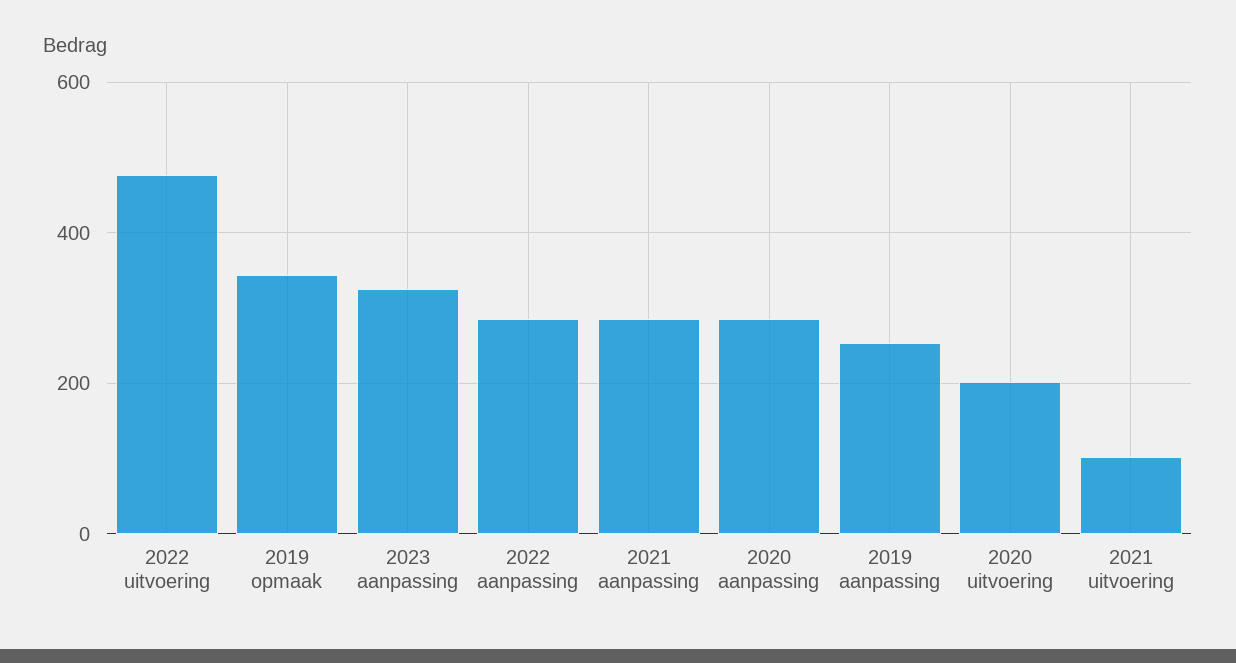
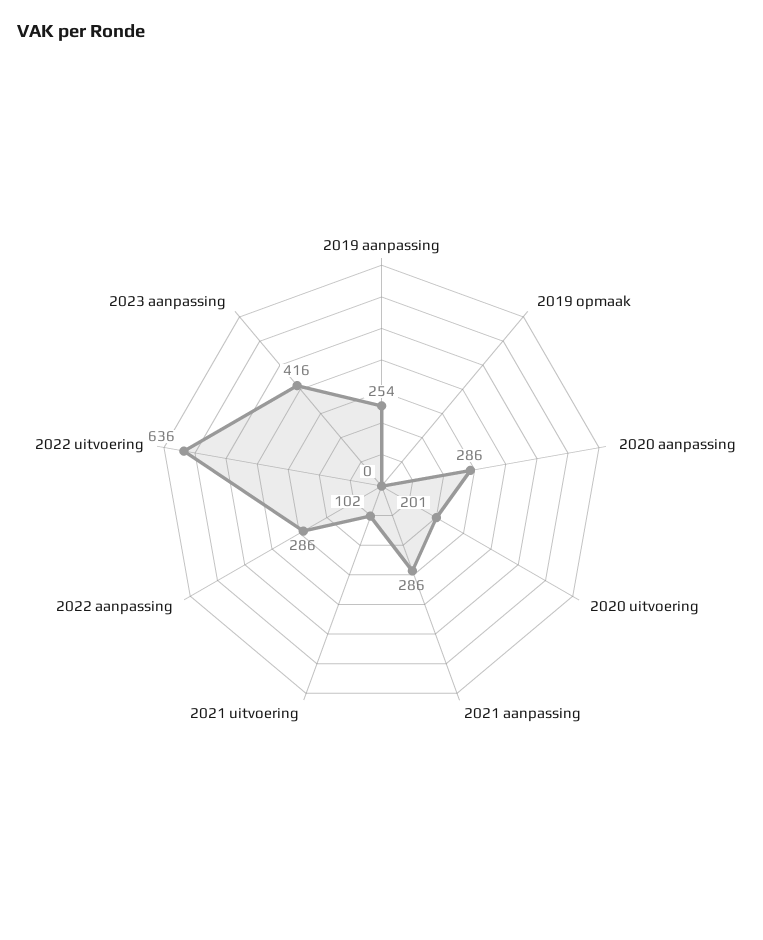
2022 uitvoering: 480 -> 636
2019 opmaak: 340 -> 0
2023 aanpassing: 320 -> 416

